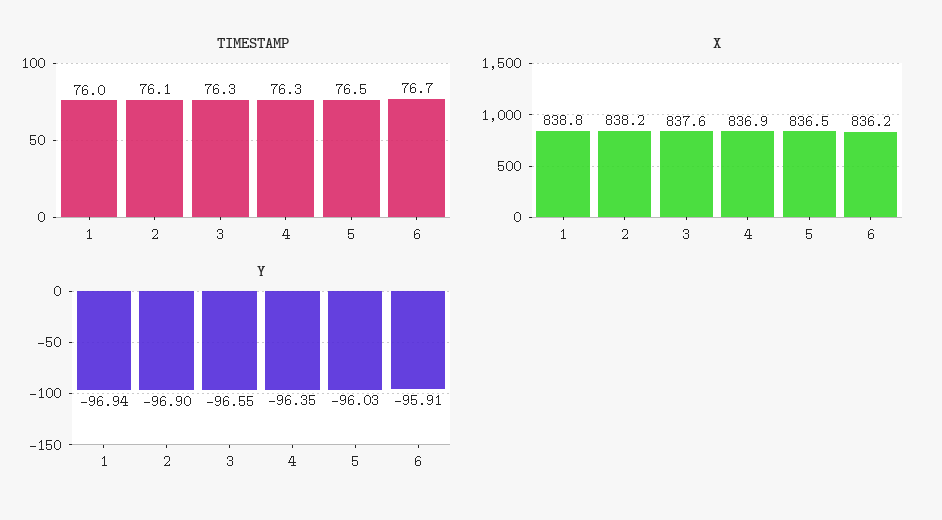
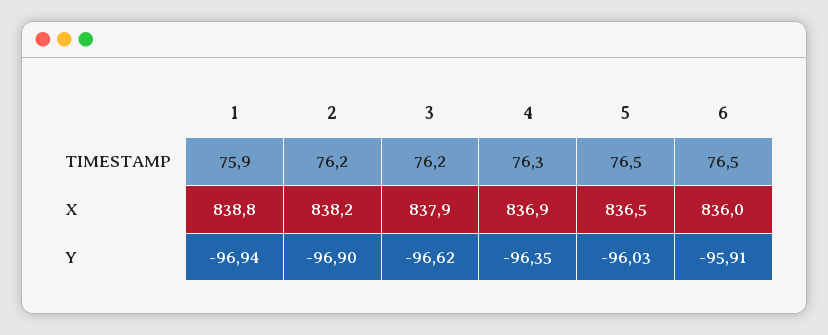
TIMESTAMP, 1: 76 -> 75.9
TIMESTAMP, 2: 76.1 -> 76.2
TIMESTAMP, 3: 76.3 -> 76.2
TIMESTAMP, 6: 76.7 -> 76.5
X, 3: 837.6 -> 837.9
X, 6: 836.2 -> 836
Y, 3: -96.55 -> -96.62

